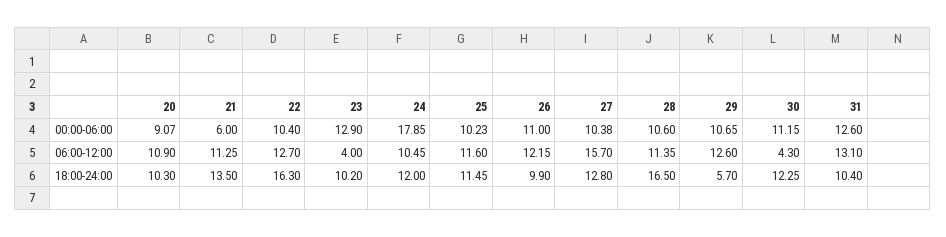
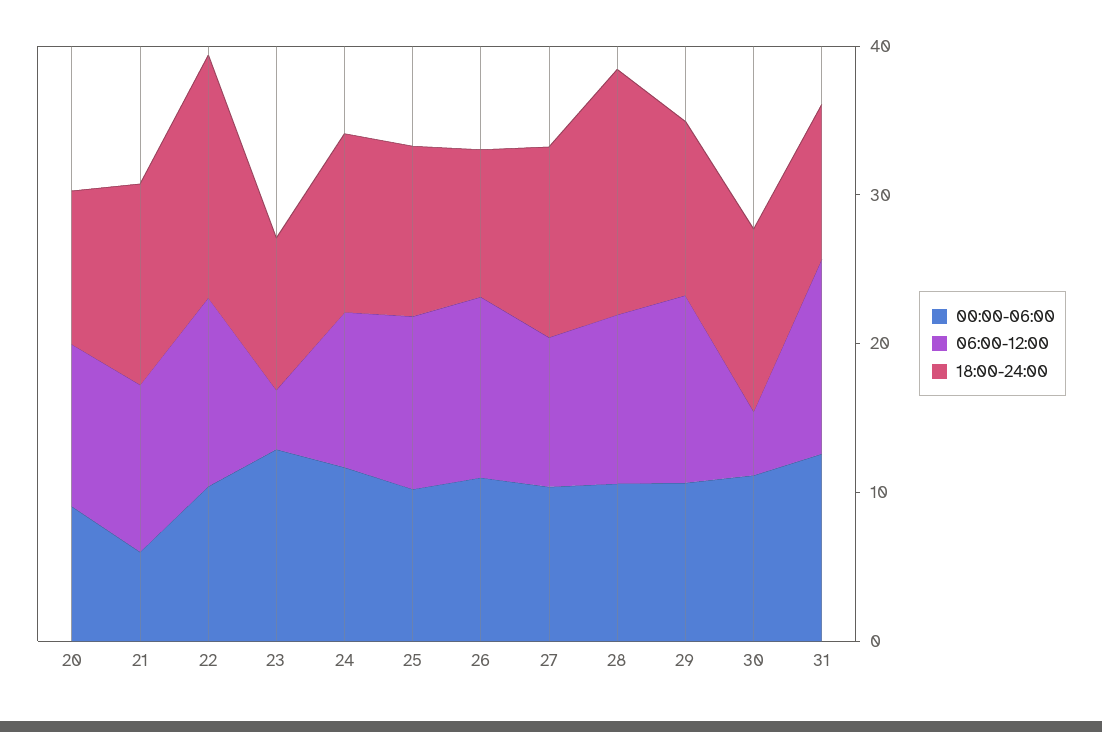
00:00-06:00, 24: 17.85 -> 12
06:00-12:00, 27: 15.7 -> 10
18:00-24:00, 29: 5.7 -> 12

